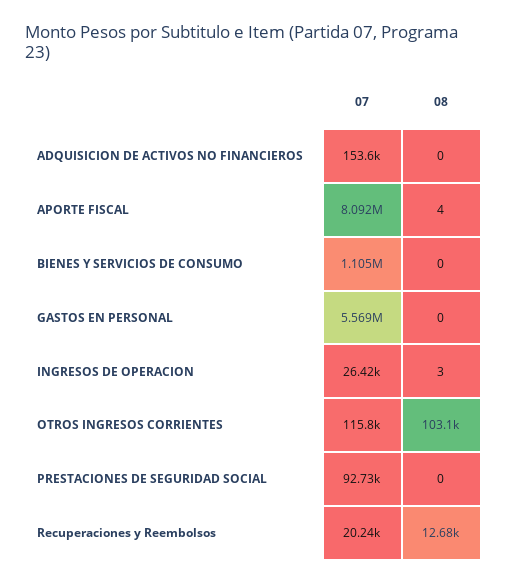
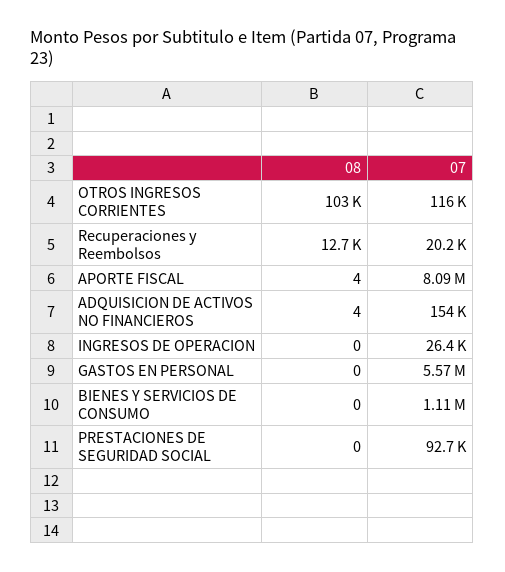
08, ADQUISICION DE ACTIVOS NO FINANCIEROS: 0 -> 4
08, INGRESOS DE OPERACION: 3 -> 0

